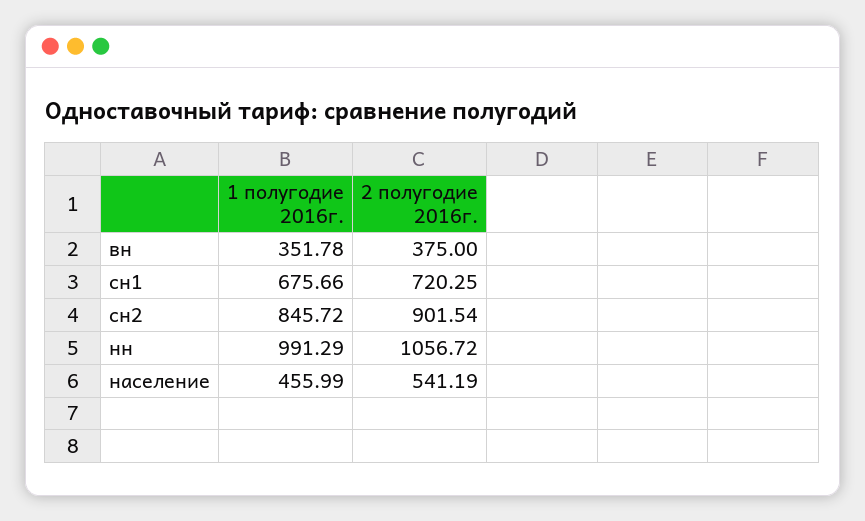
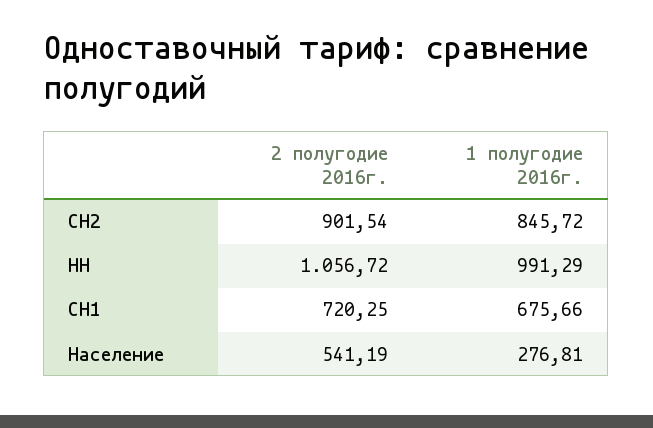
1 полугодие 2016г., вн: 351.78 -> none
2 полугодие 2016г., вн: 375 -> none
1 полугодие 2016г., население: 455.99 -> 276.81

